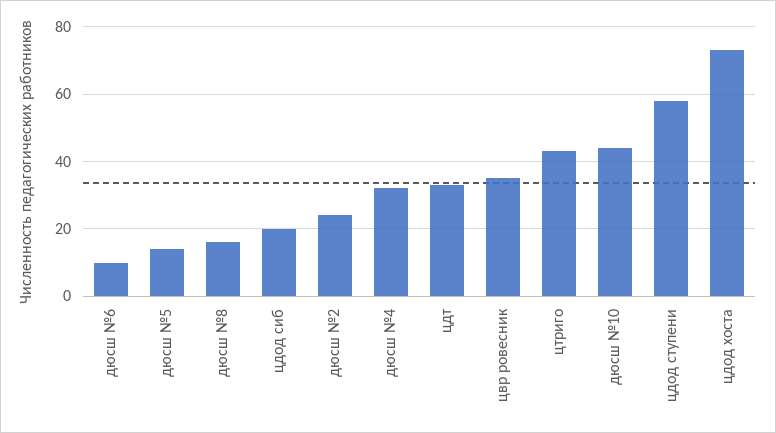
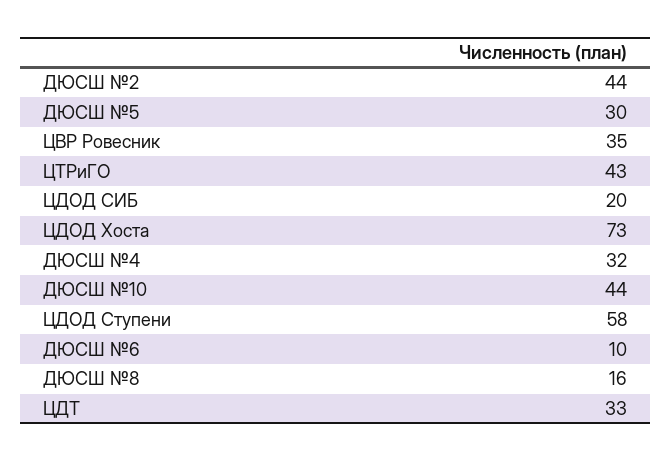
дюсш №5: 15 -> 30
дюсш №2: 25 -> 44

